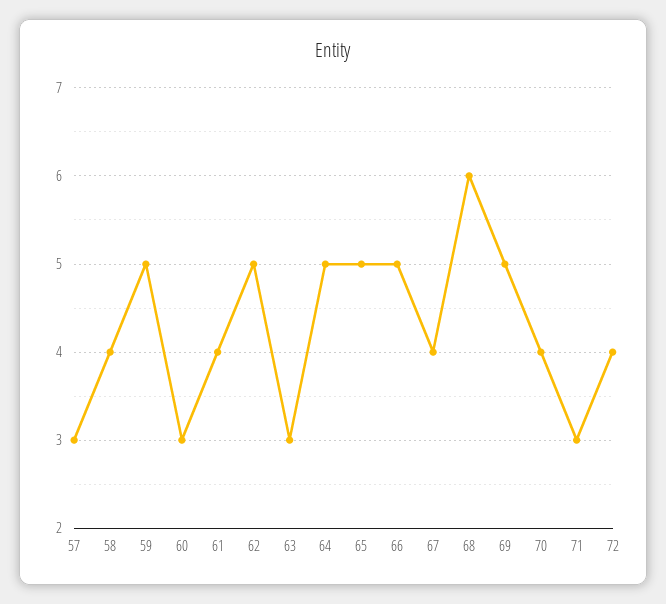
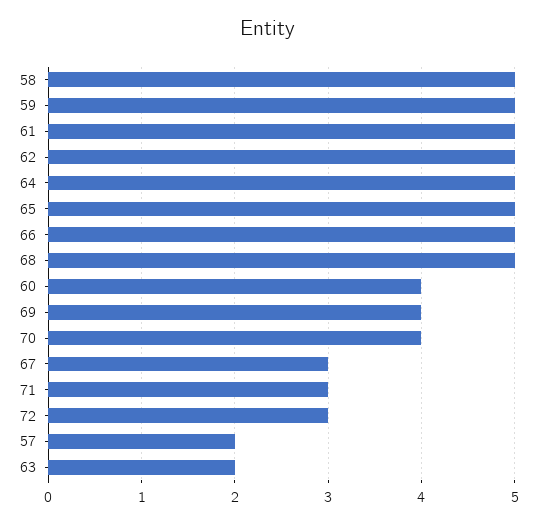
57: 3 -> 2
58: 4 -> 5
60: 3 -> 4
61: 4 -> 5
63: 3 -> 2
67: 4 -> 3
68: 6 -> 5
69: 5 -> 4
72: 4 -> 3

